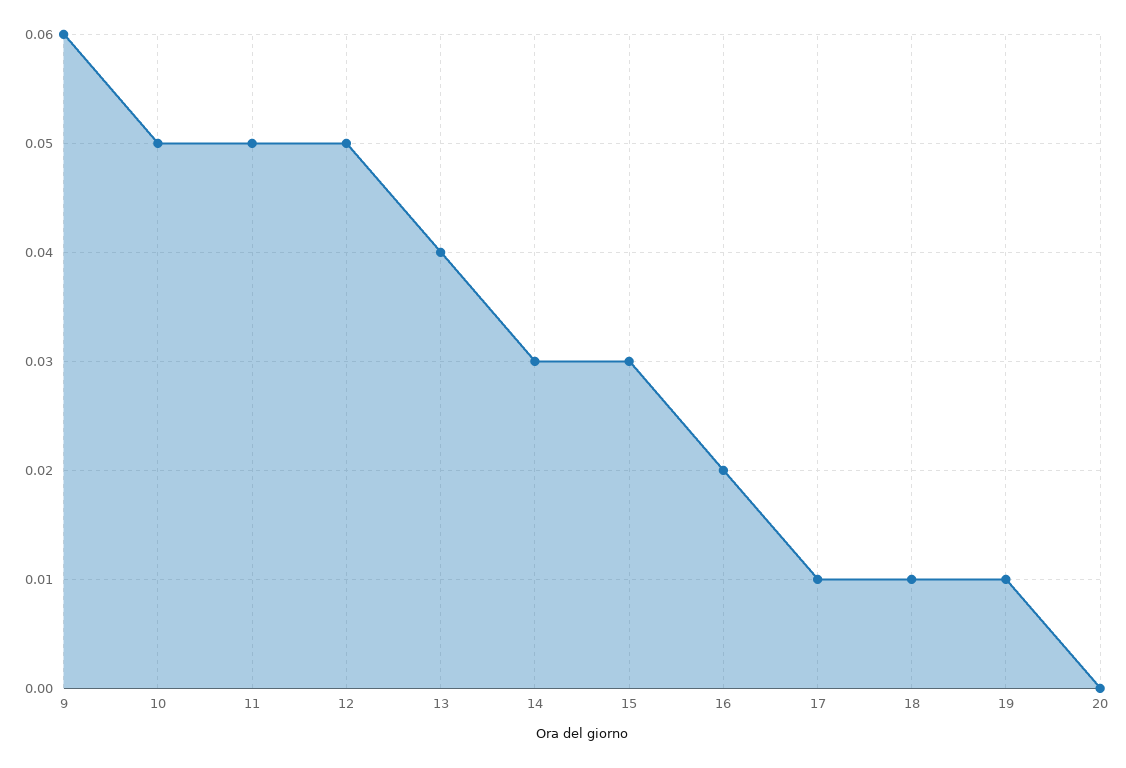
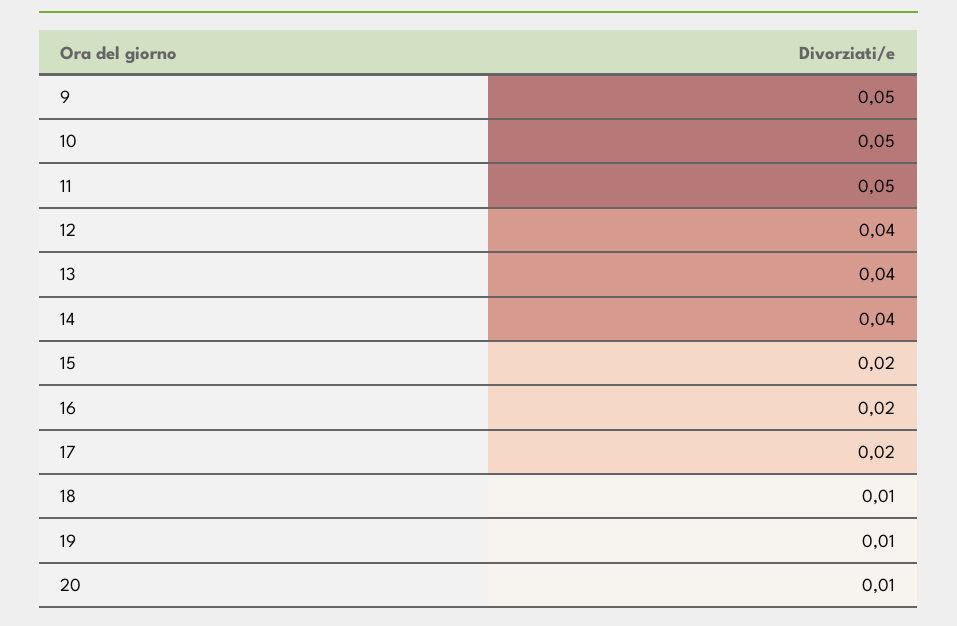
9: 0.06 -> 0.05
12: 0.05 -> 0.04
14: 0.03 -> 0.04
15: 0.03 -> 0.02
17: 0.01 -> 0.02
20: 0 -> 0.01

